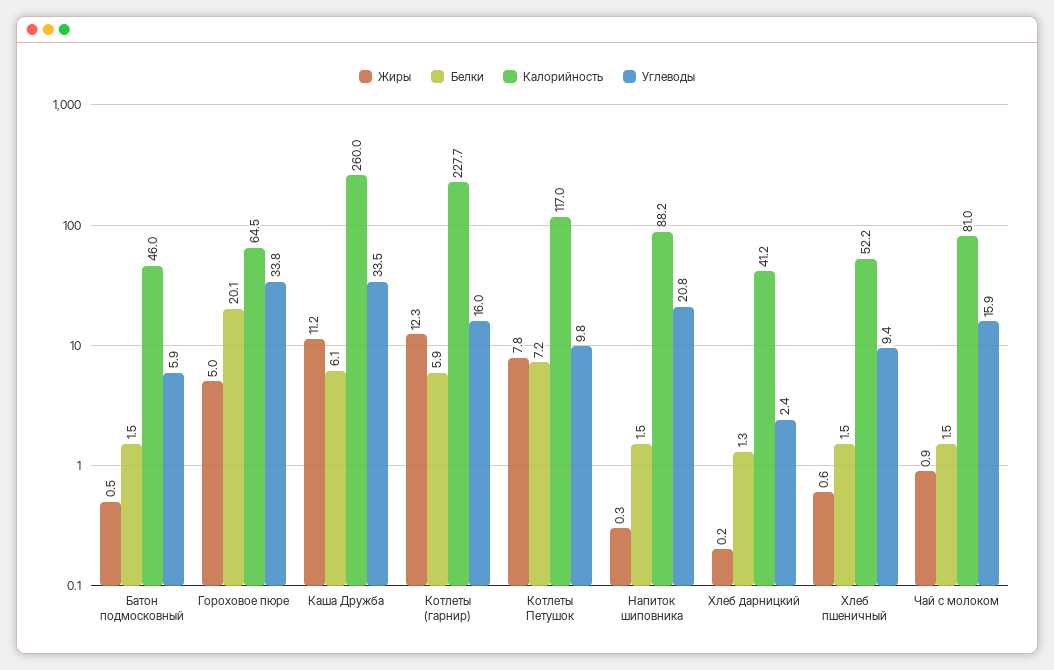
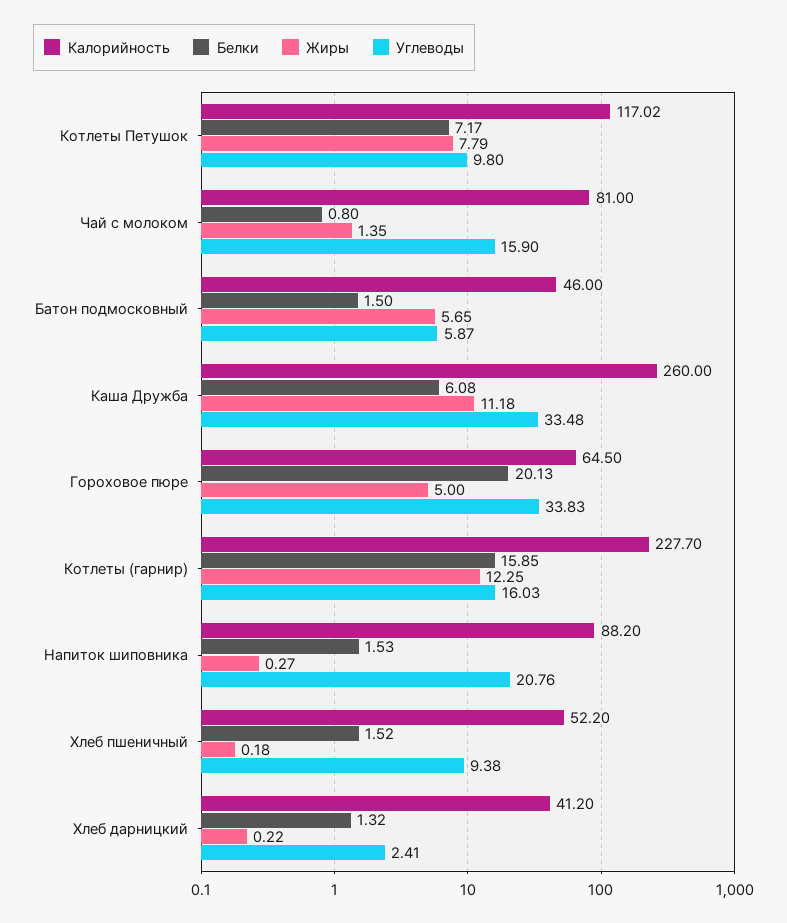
Жиры, Батон подмосковный: 0.5 -> 5.65
Белки, Котлеты (гарнир): 5.9 -> 15.85
Жиры, Хлеб пшеничный: 0.6 -> 0.18
Жиры, Чай с молоком: 0.9 -> 1.35
Белки, Чай с молоком: 1.5 -> 0.8

